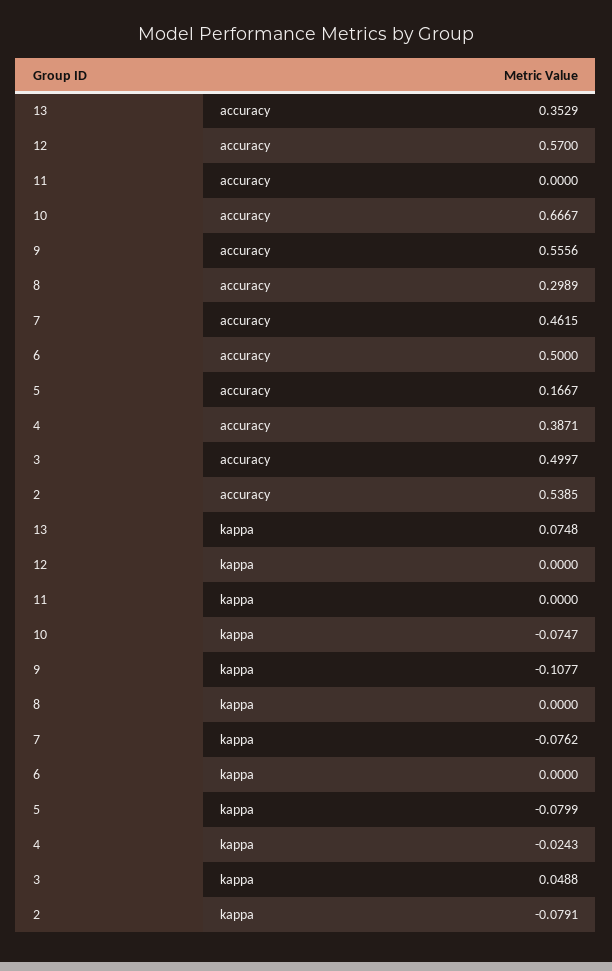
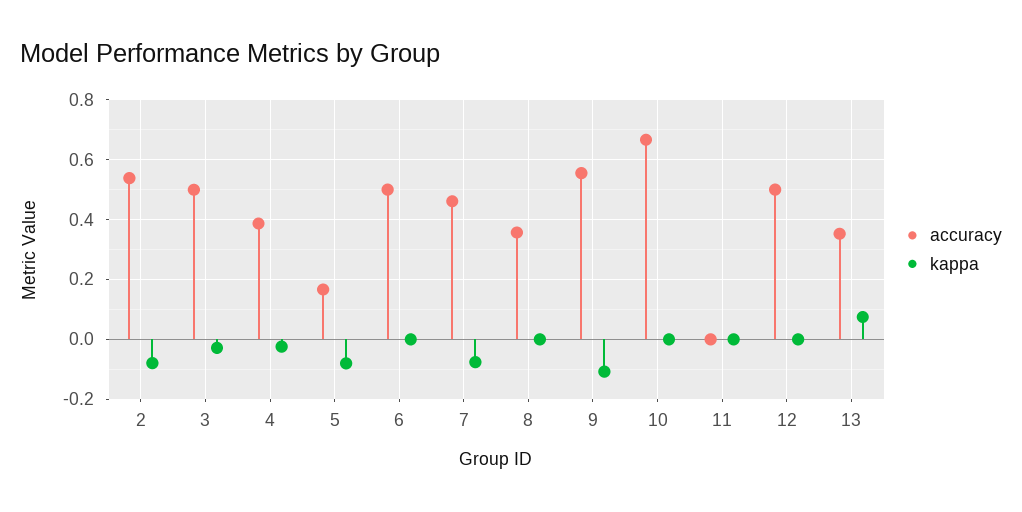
accuracy, 12: 0.57 -> 0.5
accuracy, 8: 0.2989 -> 0.35
kappa, 10: -0.0747 -> 0
kappa, 3: 0.0488 -> -0.025

